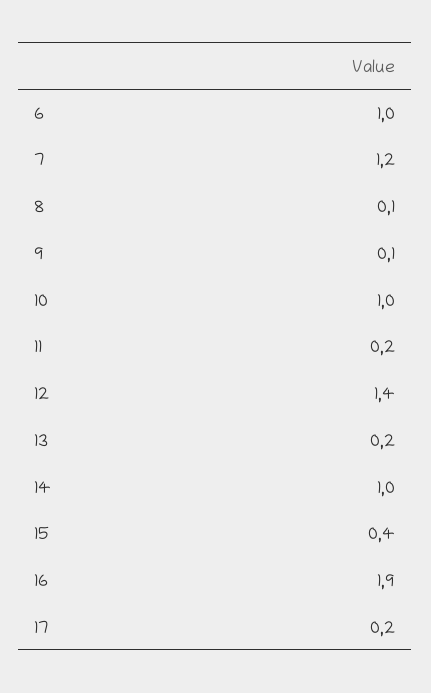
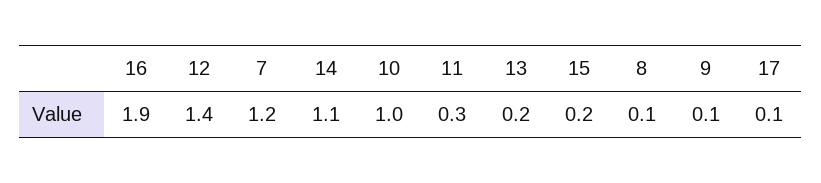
6: 1 -> none
11: 0.2 -> 0.3
14: 1 -> 1.1
15: 0.4 -> 0.2
17: 0.2 -> 0.1

